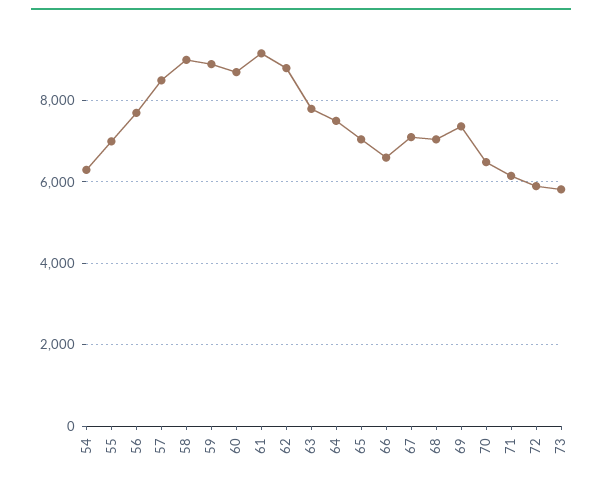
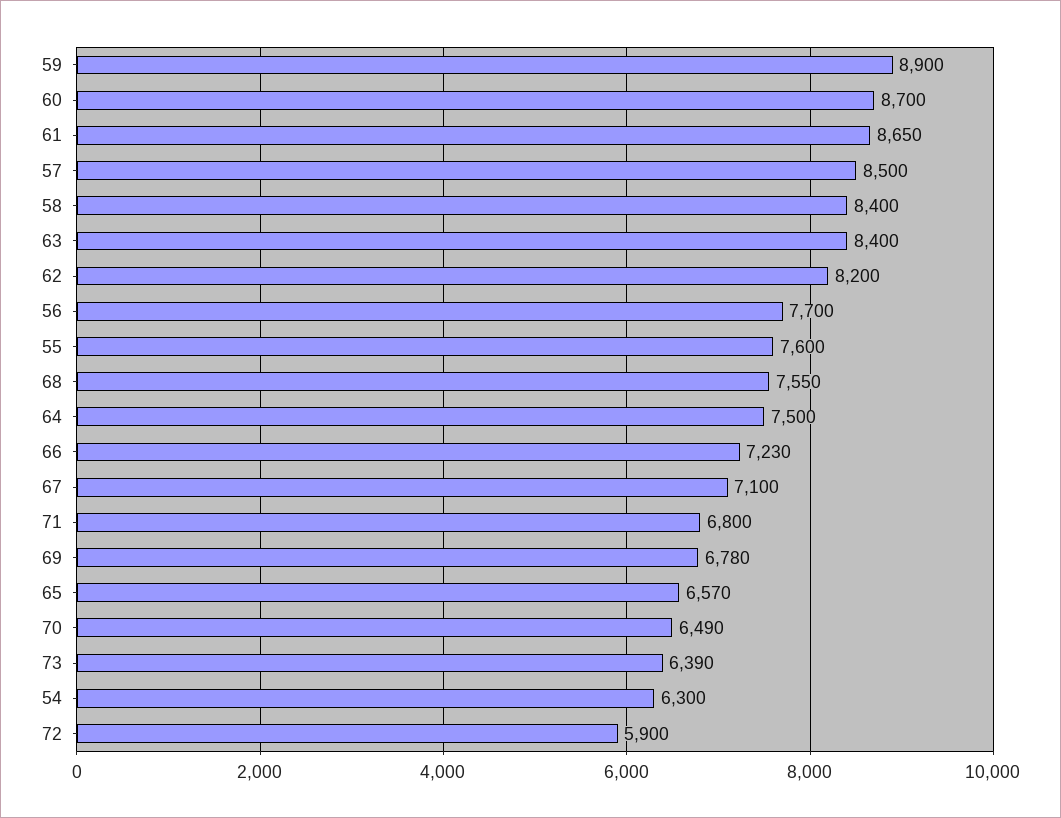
55: 7000 -> 7600
58: 9000 -> 8400
61: 9200 -> 8650
62: 8800 -> 8200
63: 7800 -> 8400
65: 7000 -> 6570
66: 6600 -> 7230
68: 7000 -> 7550
69: 7400 -> 6780
71: 6200 -> 6800
73: 5800 -> 6390

